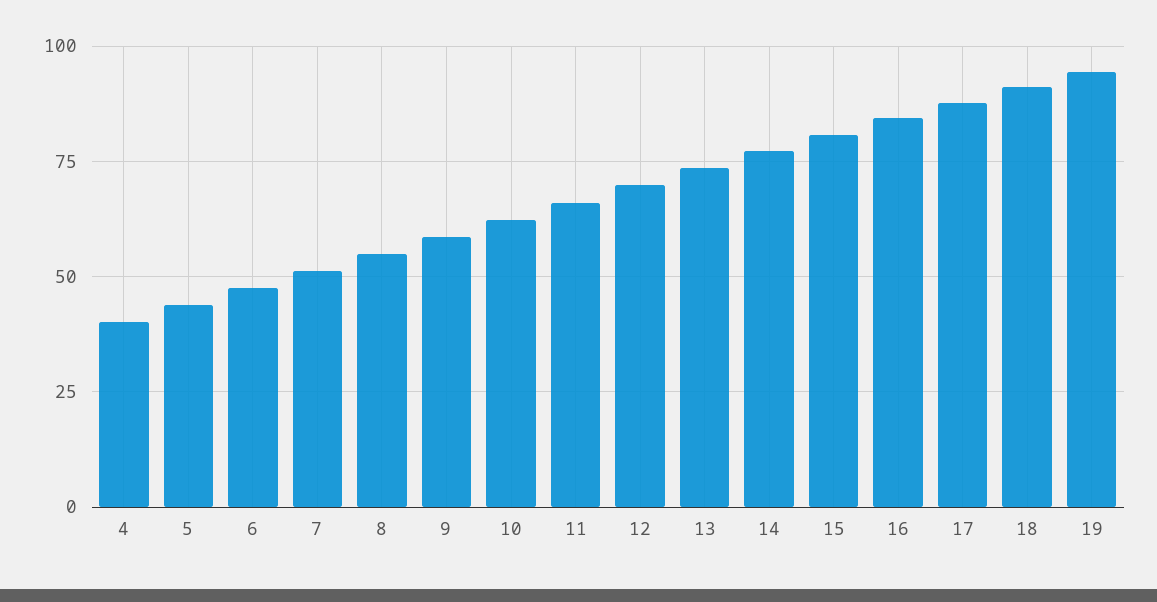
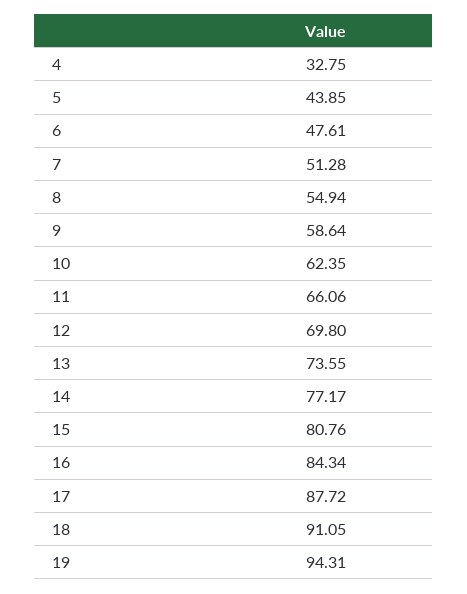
4: 40 -> 32.75

